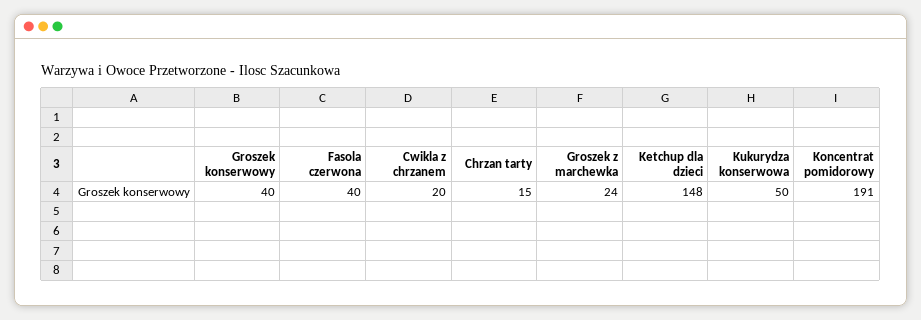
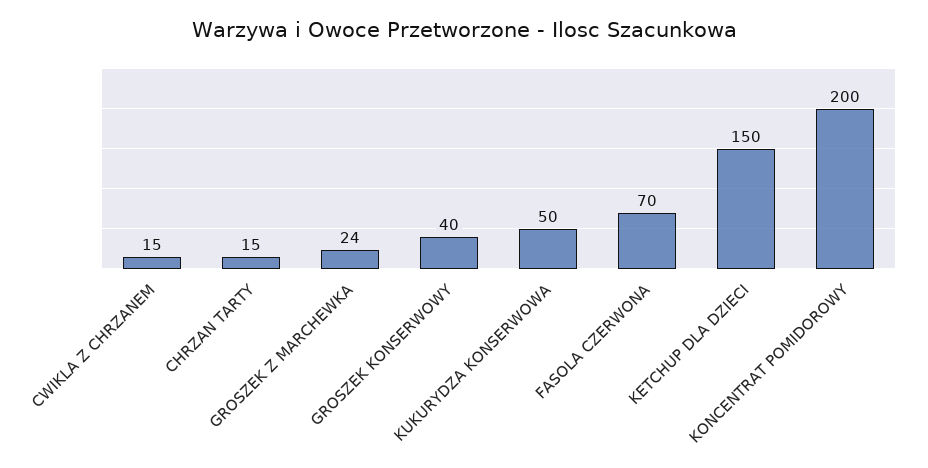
Fasola czerwona: 40 -> 70
Cwikla z chrzanem: 20 -> 15
Ketchup dla dzieci: 148 -> 150
Koncentrat pomidorowy: 191 -> 200

